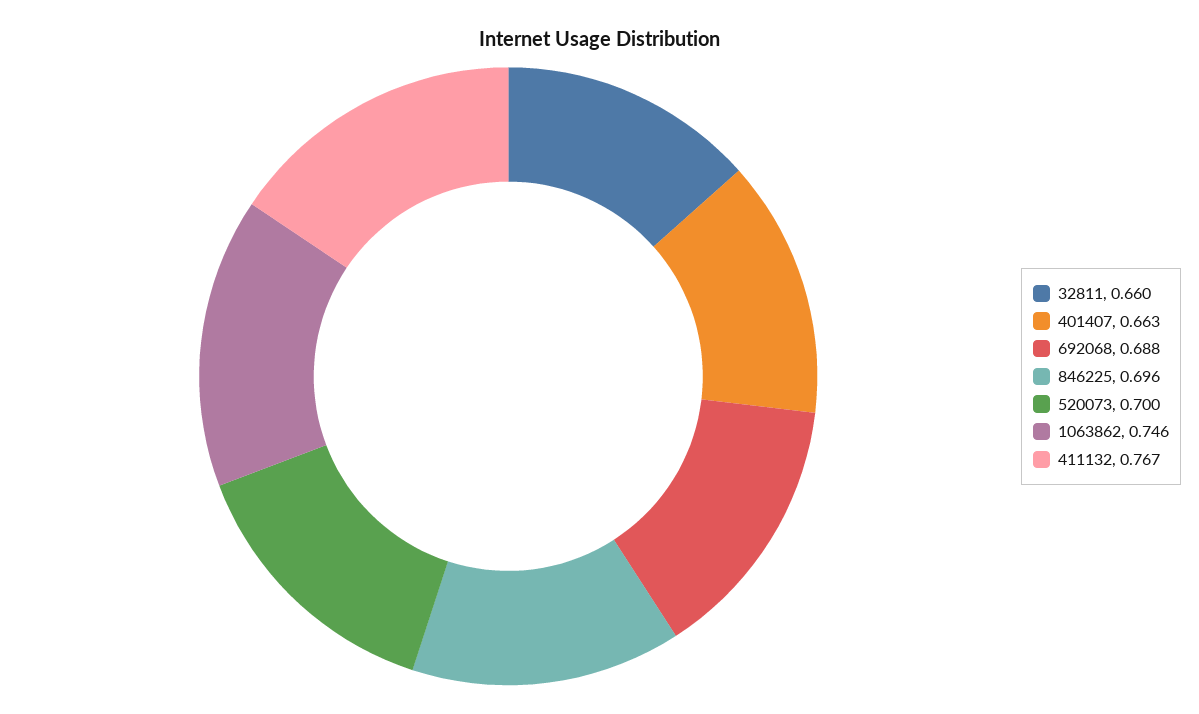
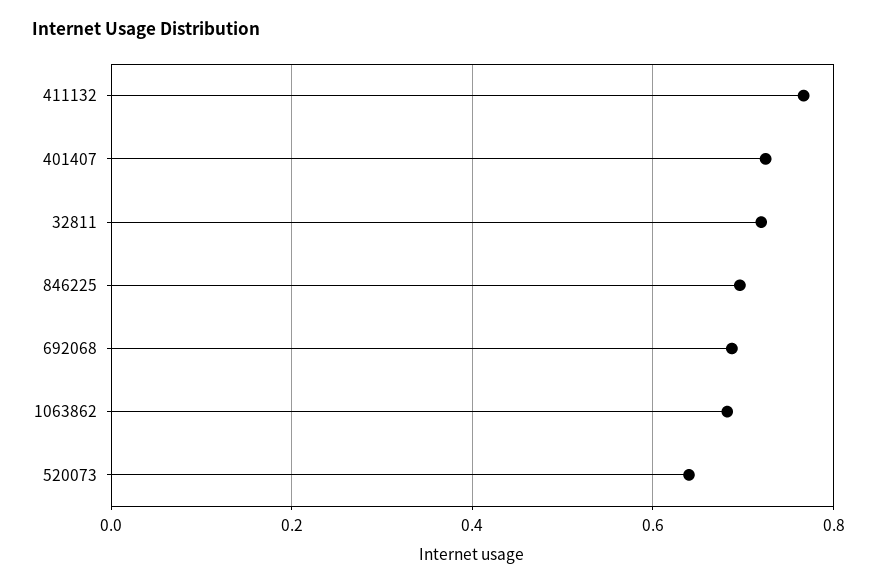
32811: 0.66 -> 0.72
401407: 0.663 -> 0.72
520073: 0.7 -> 0.64
1063862: 0.746 -> 0.68

